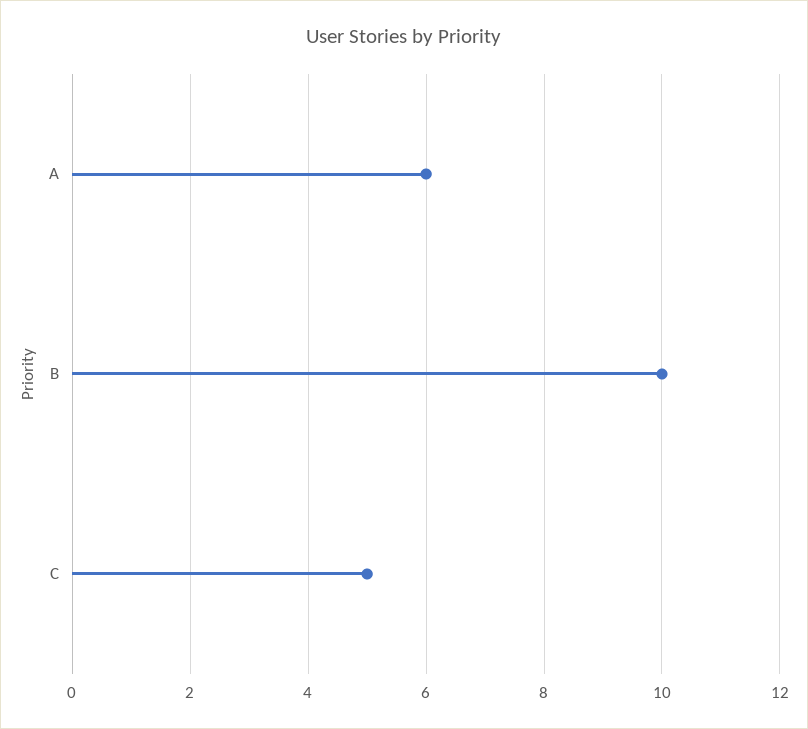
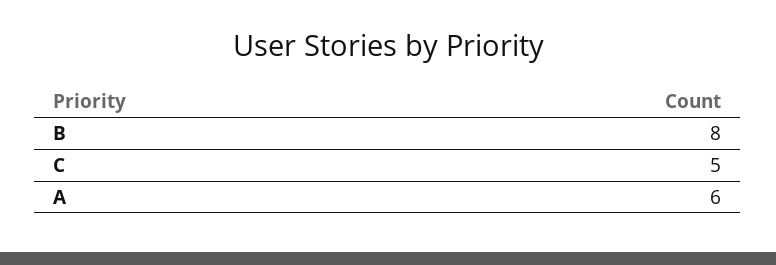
B: 10 -> 8

